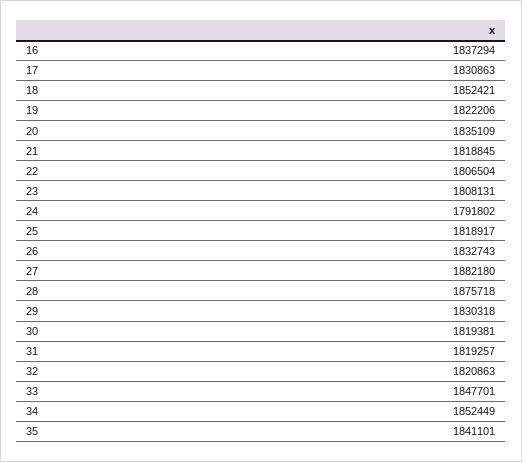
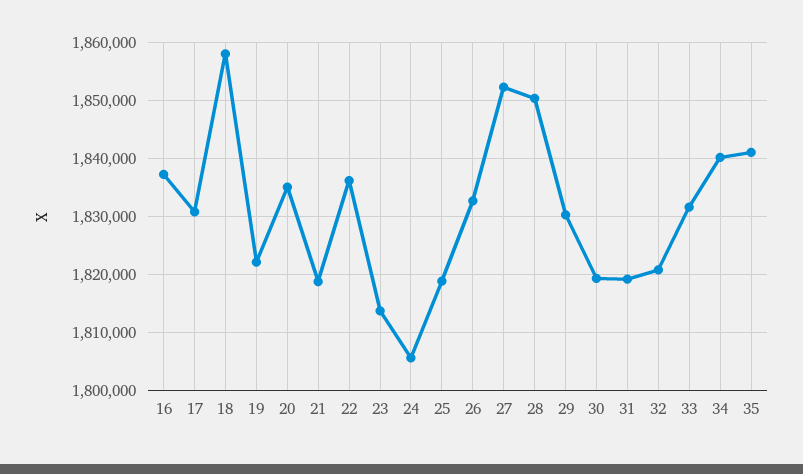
18: 1852421 -> 1858000
22: 1806504 -> 1836000
23: 1808131 -> 1814000
24: 1791802 -> 1806000
27: 1882180 -> 1852000
28: 1875718 -> 1850000
33: 1847701 -> 1832000
34: 1852449 -> 1840000

